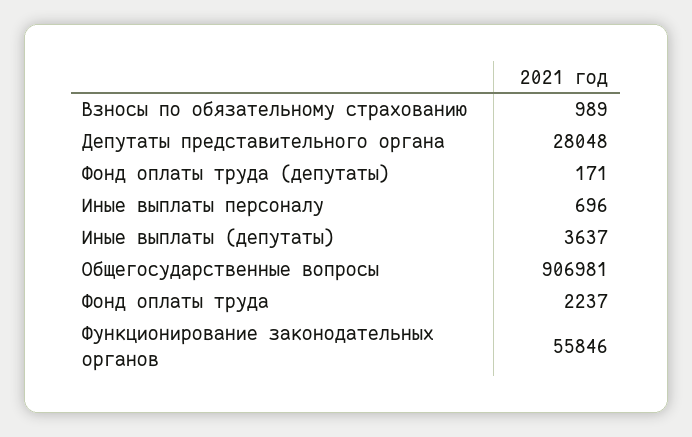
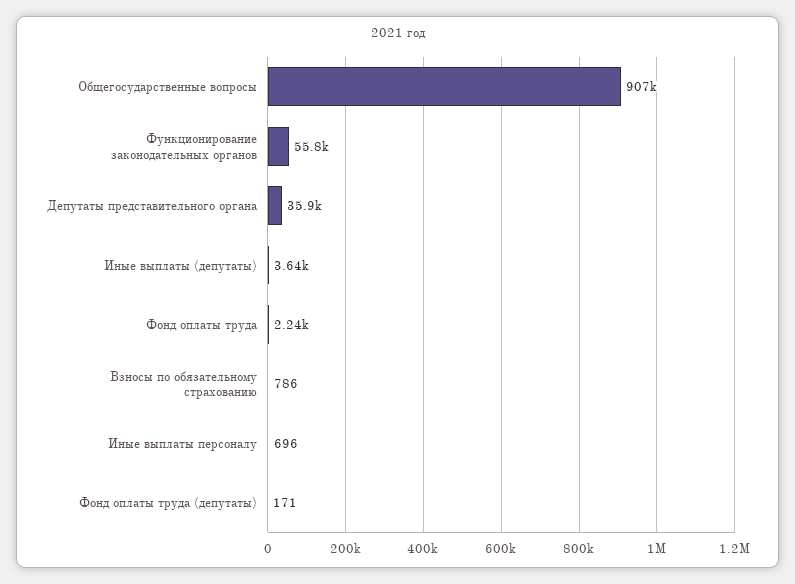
Взносы по обязательному страхованию: 989 -> 786
Депутаты представительного органа: 28048 -> 35900

